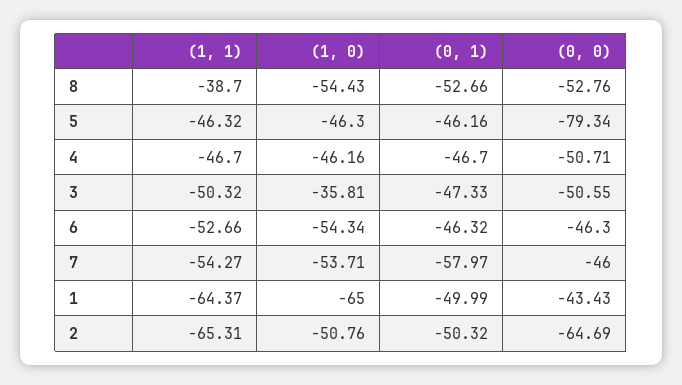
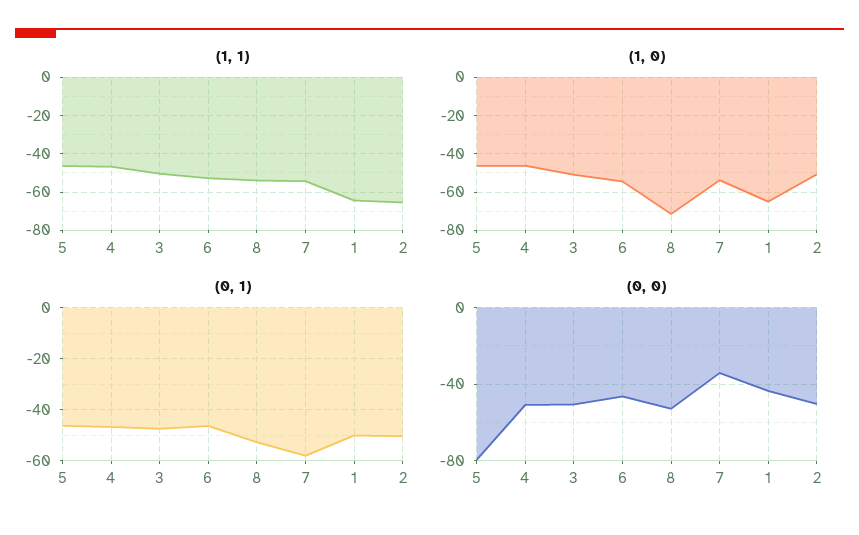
(1, 1), 8: -38.7 -> -55
(1, 0), 8: -54.43 -> -70
(1, 0), 3: -35.81 -> -50
(0, 0), 7: -46 -> -35
(0, 0), 2: -64.69 -> -50

